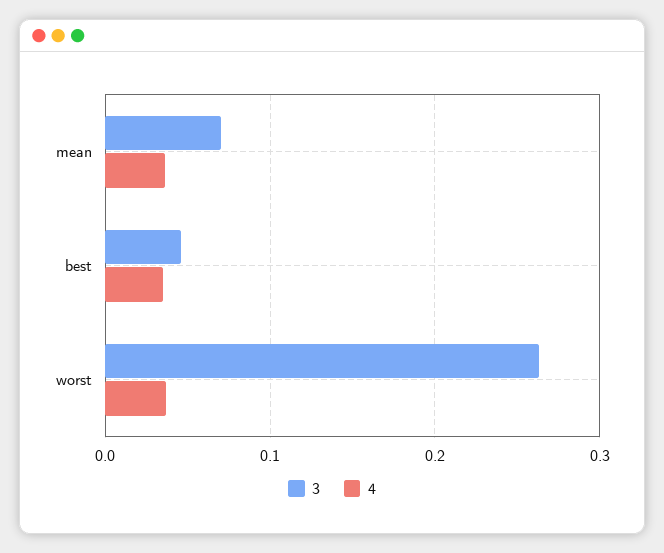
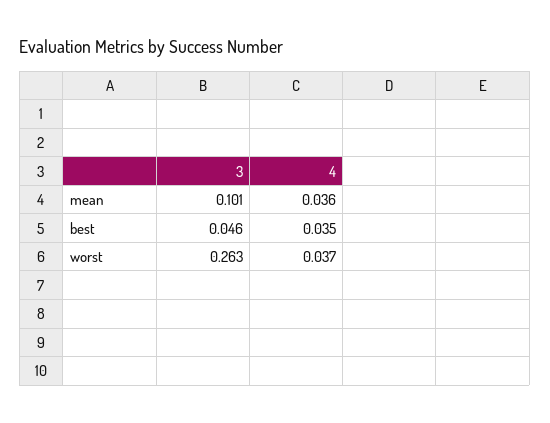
3, mean: 0.07 -> 0.101

